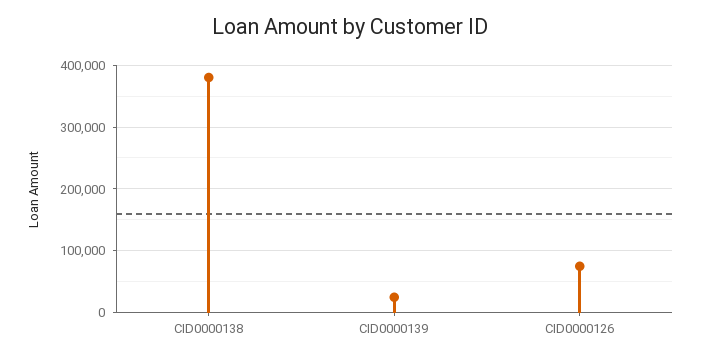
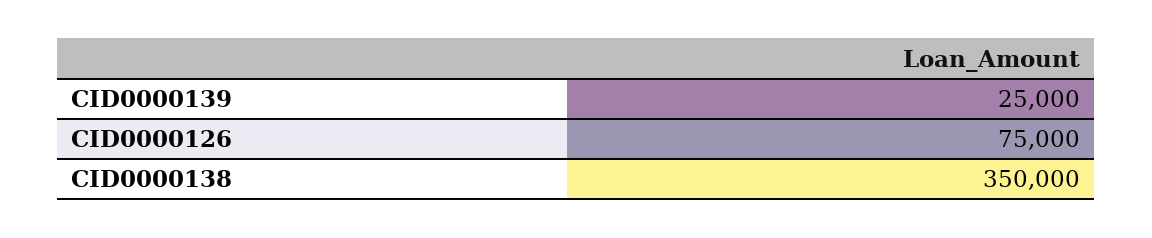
CID0000138: 380000 -> 350000

